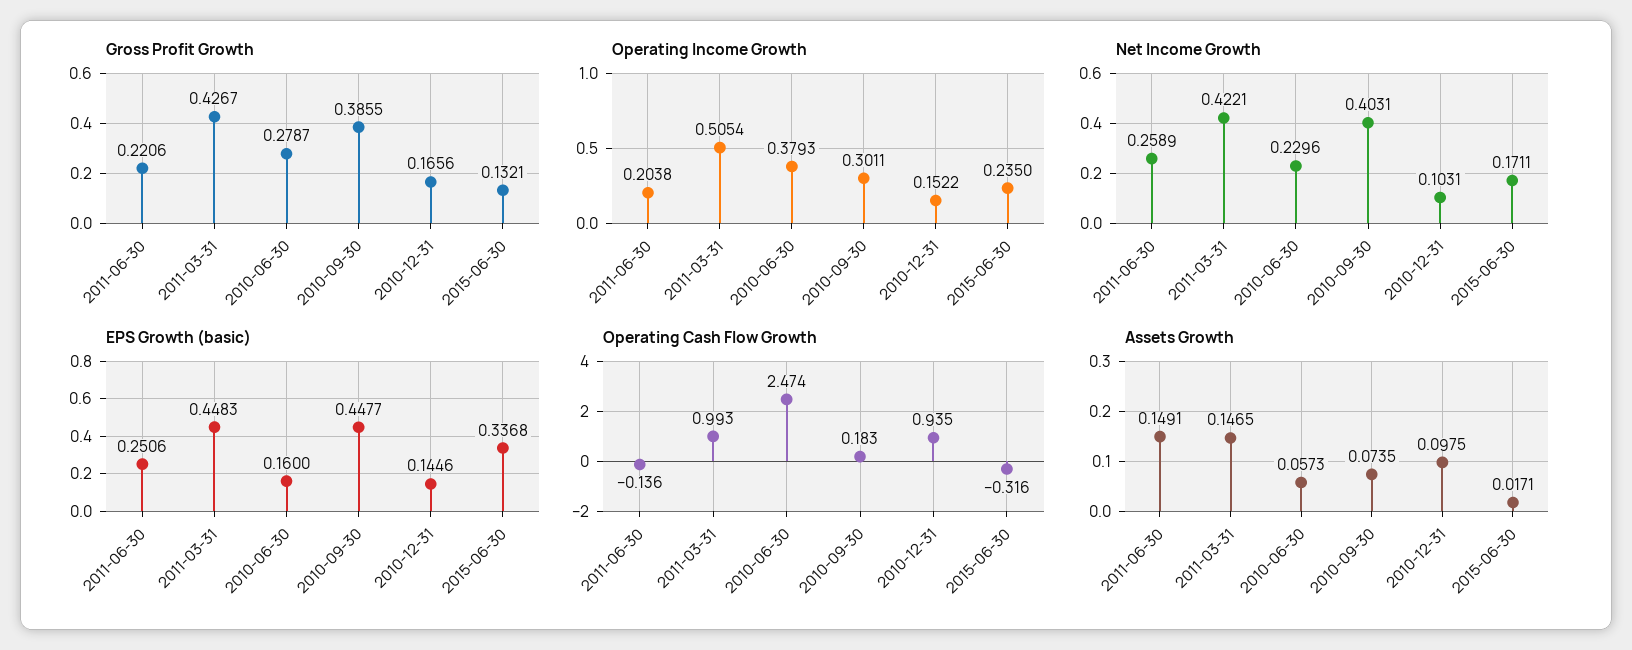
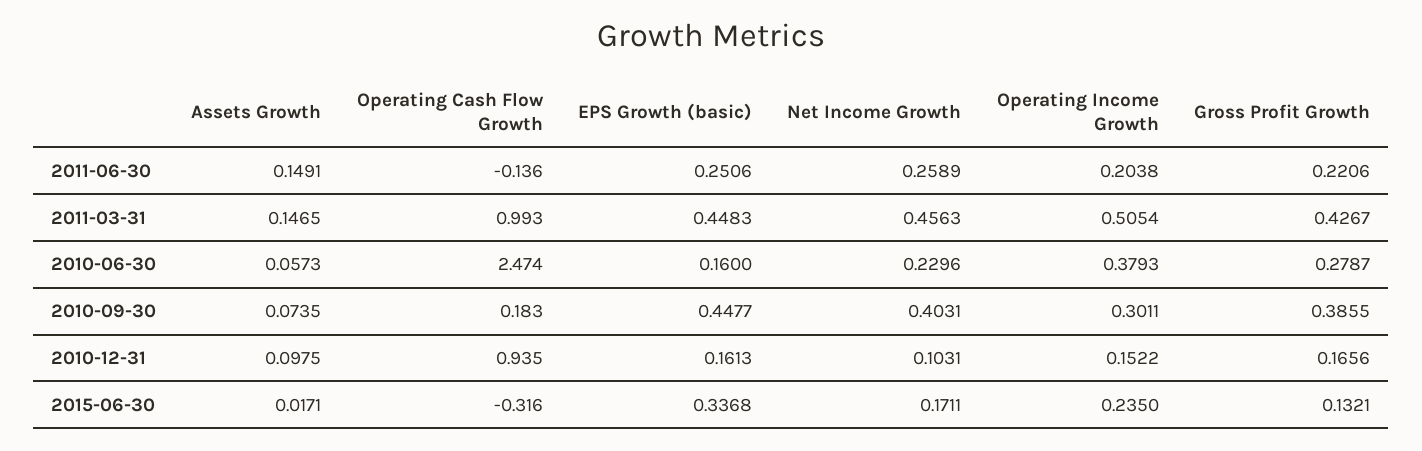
Net Income Growth, 2011-03-31: 0.4221 -> 0.4563
EPS Growth (basic), 2010-12-31: 0.1446 -> 0.1613

